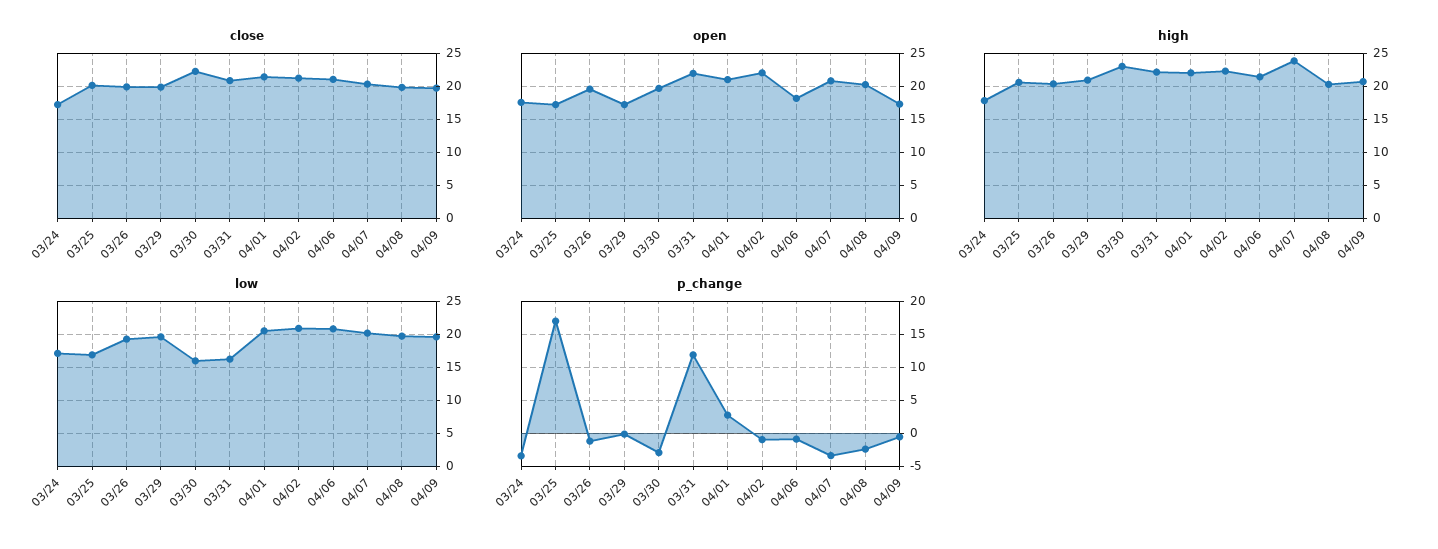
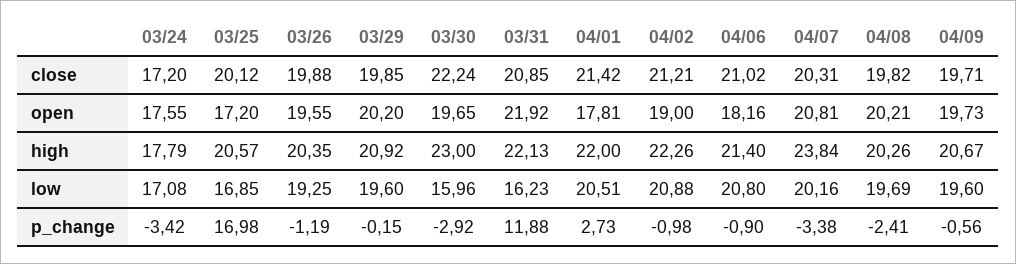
open, 03/29: 17 -> 20.2
open, 04/01: 21 -> 17.81
open, 04/02: 22 -> 19
open, 04/09: 17 -> 19.73

